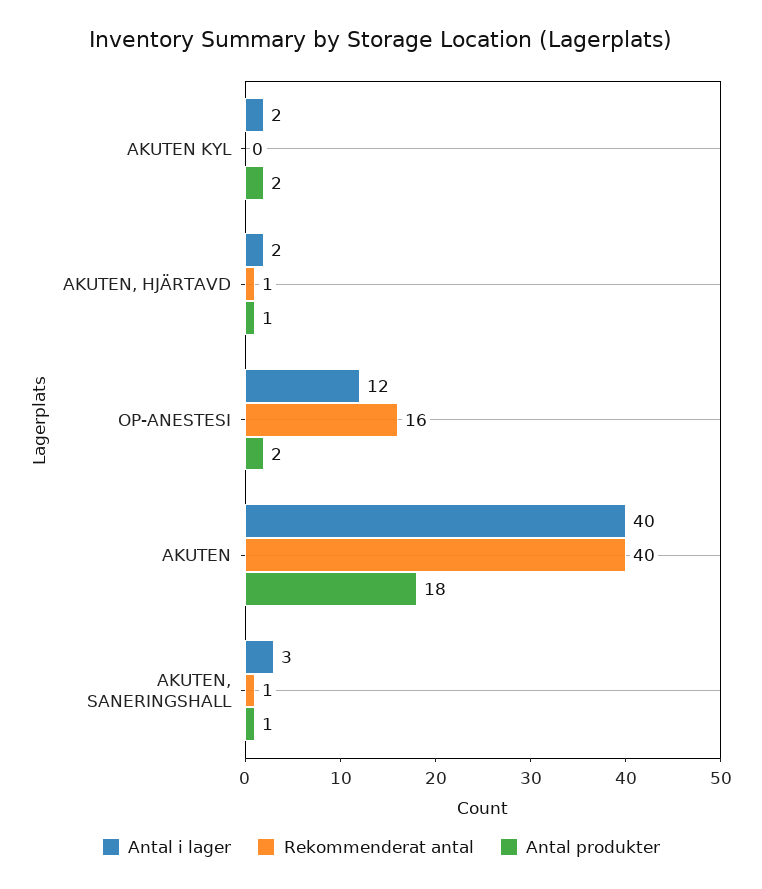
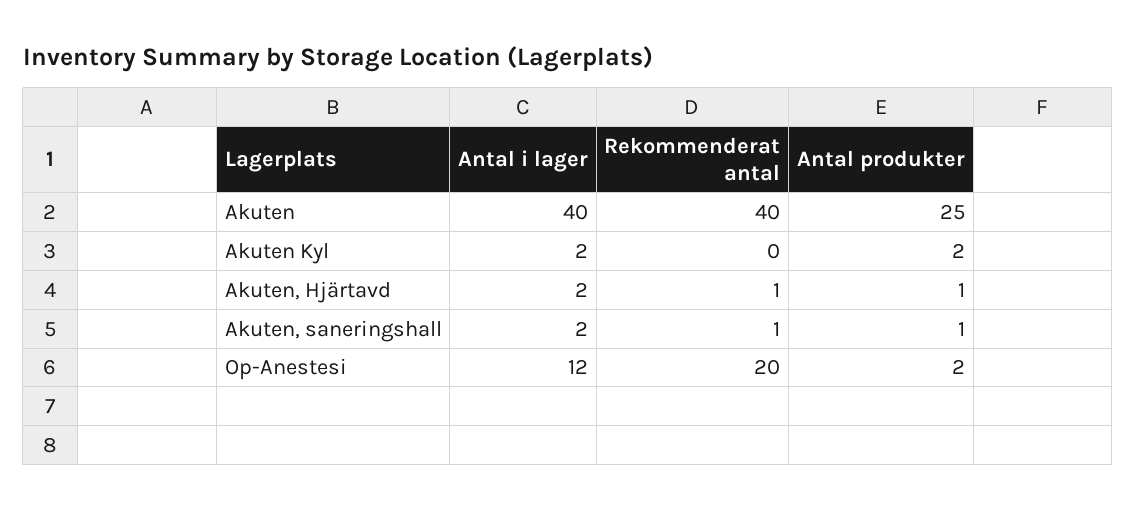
Rekommenderat antal, OP-ANESTESI: 16 -> 20
Antal produkter, AKUTEN: 18 -> 25
Antal i lager, AKUTEN, SANERINGSHALL: 3 -> 2

